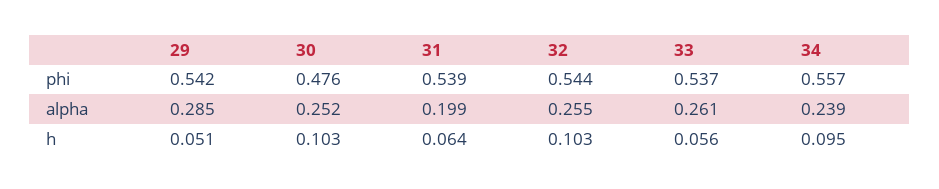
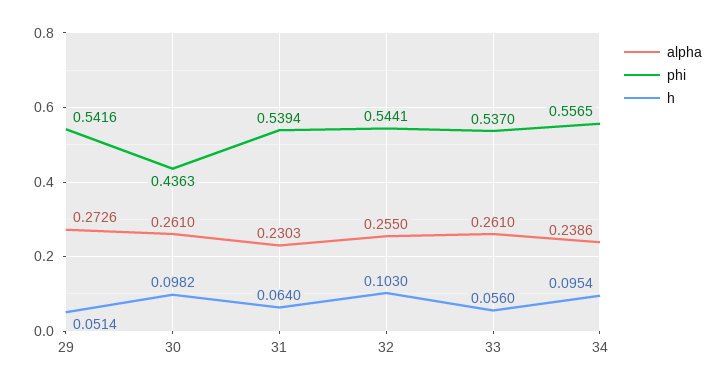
phi, 30: 0.476 -> 0.4363
alpha, 29: 0.285 -> 0.2726
alpha, 30: 0.252 -> 0.261
alpha, 31: 0.199 -> 0.2303
h, 30: 0.103 -> 0.0982

